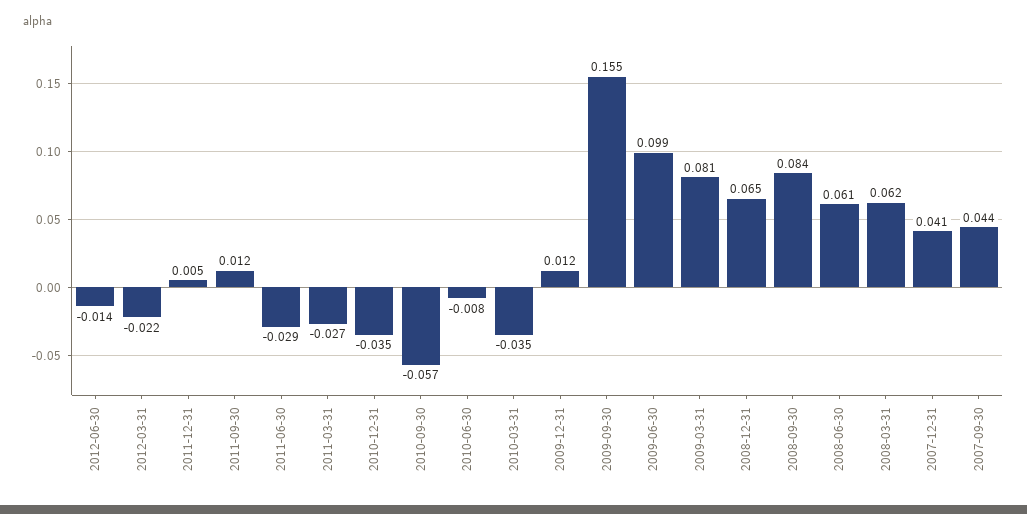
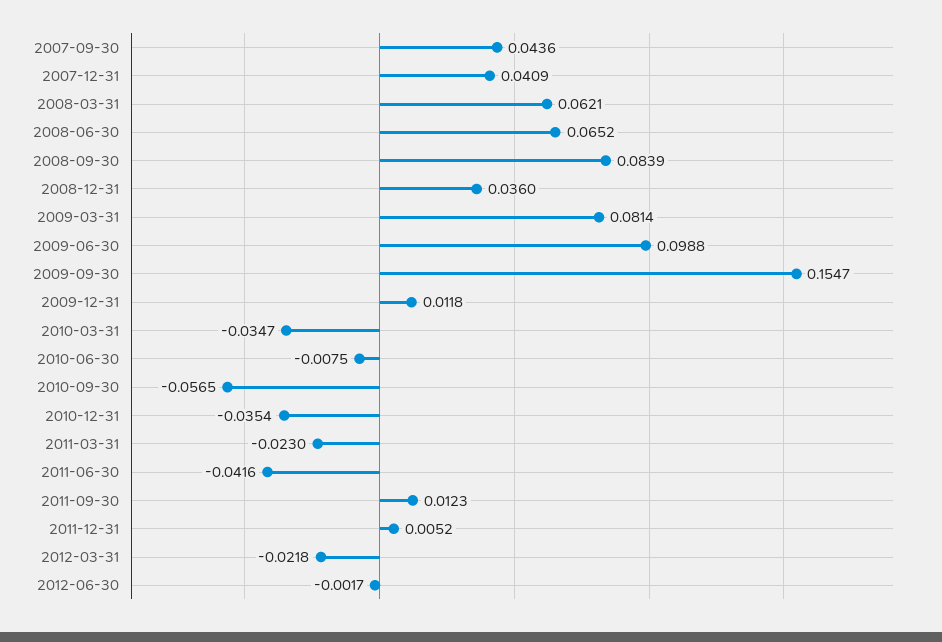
2012-06-30: -0.014 -> -0.0017
2011-06-30: -0.029 -> -0.0416
2011-03-31: -0.027 -> -0.023
2008-12-31: 0.065 -> 0.036
2008-06-30: 0.061 -> 0.0652

